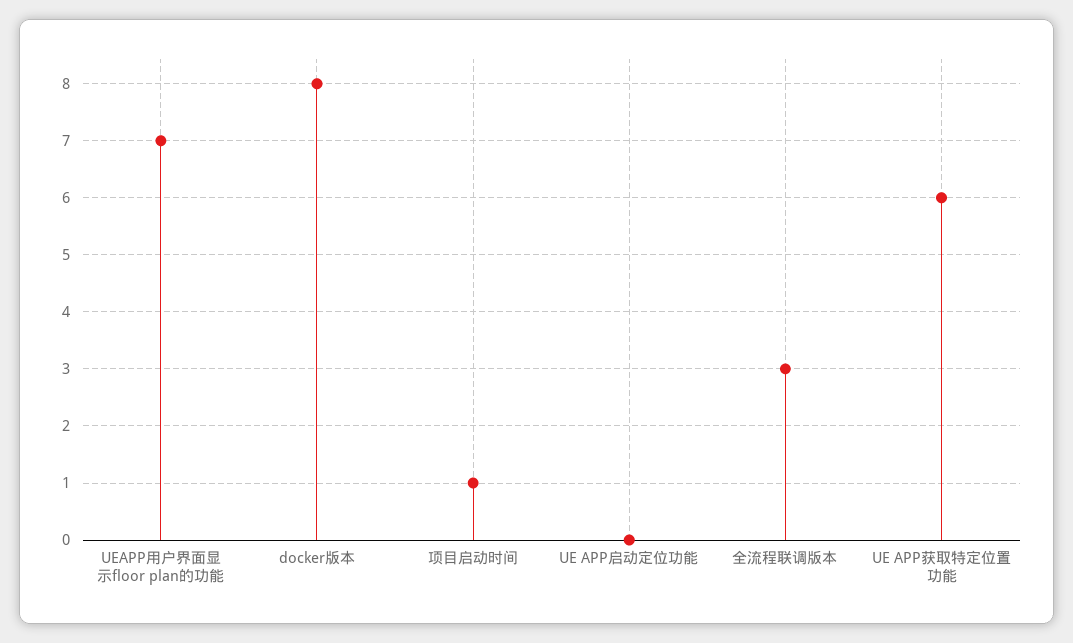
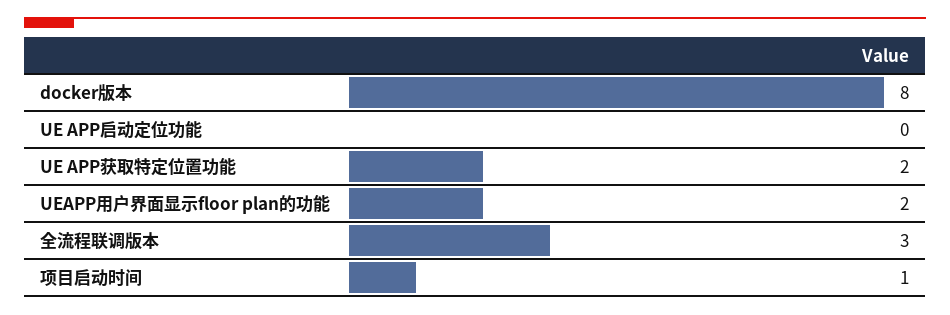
UEAPP用户界面显示floor plan的功能: 7 -> 2
UE APP获取特定位置功能: 6 -> 2

